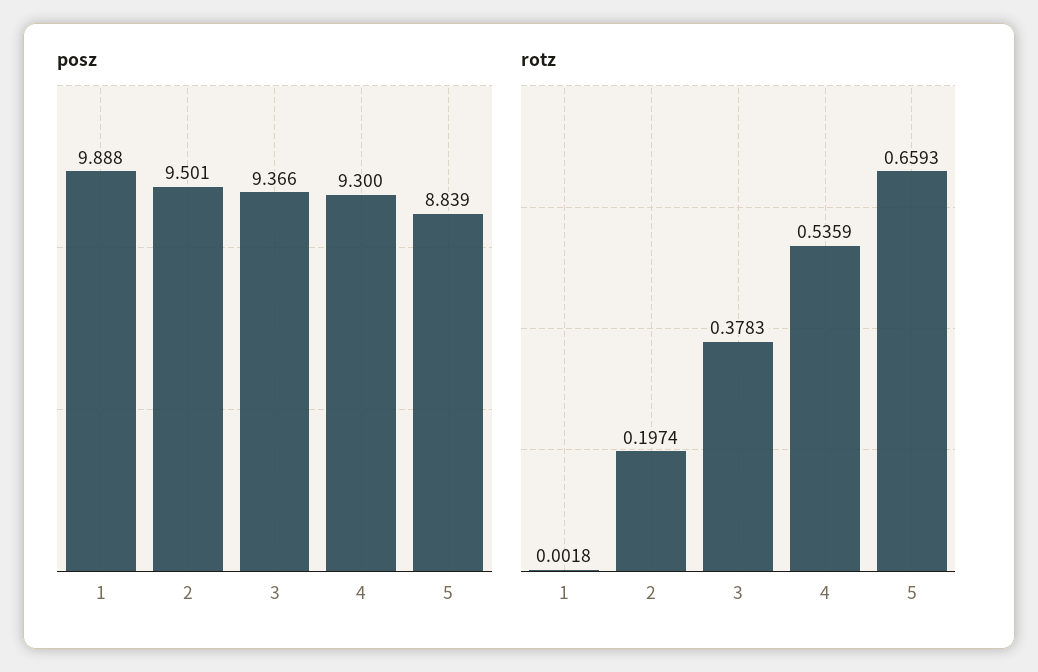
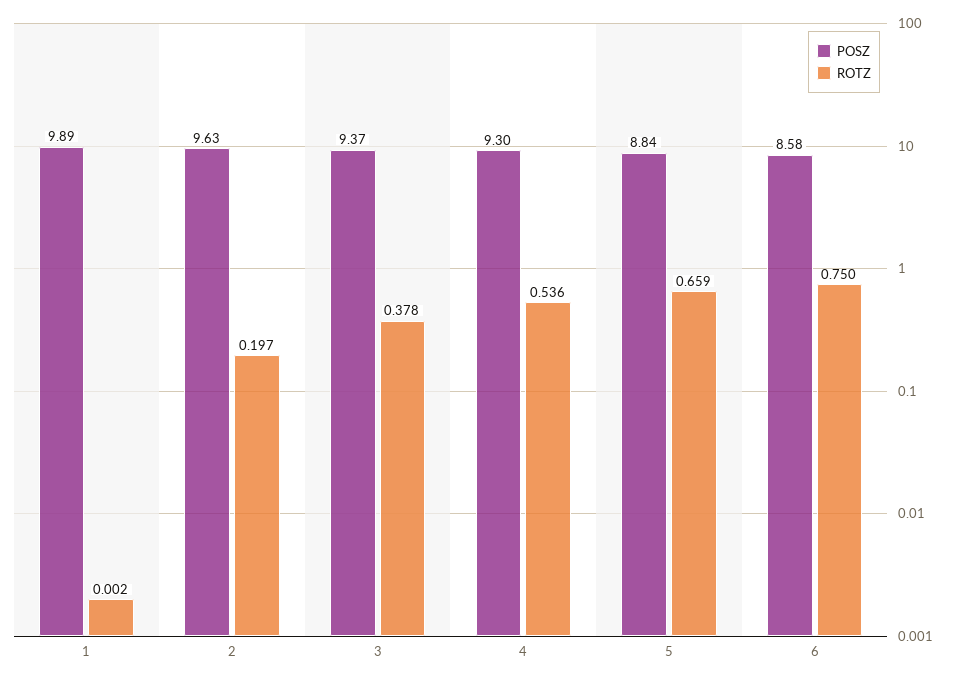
posz, 2: 9.501 -> 9.63
posz, 6: none -> 8.58
rotz, 6: none -> 0.75

